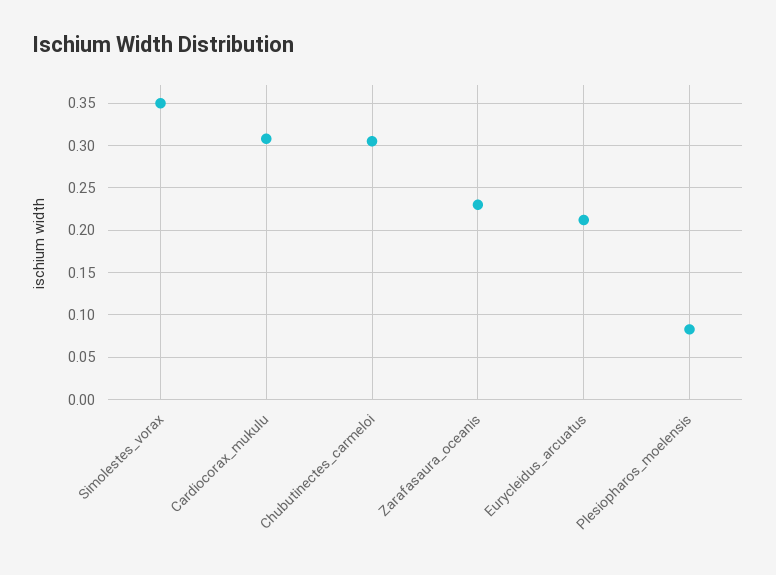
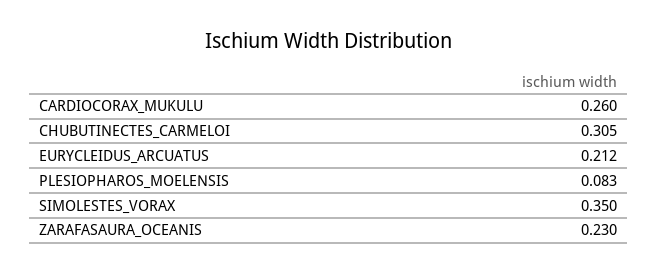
Cardiocorax_mukulu: 0.31 -> 0.26

